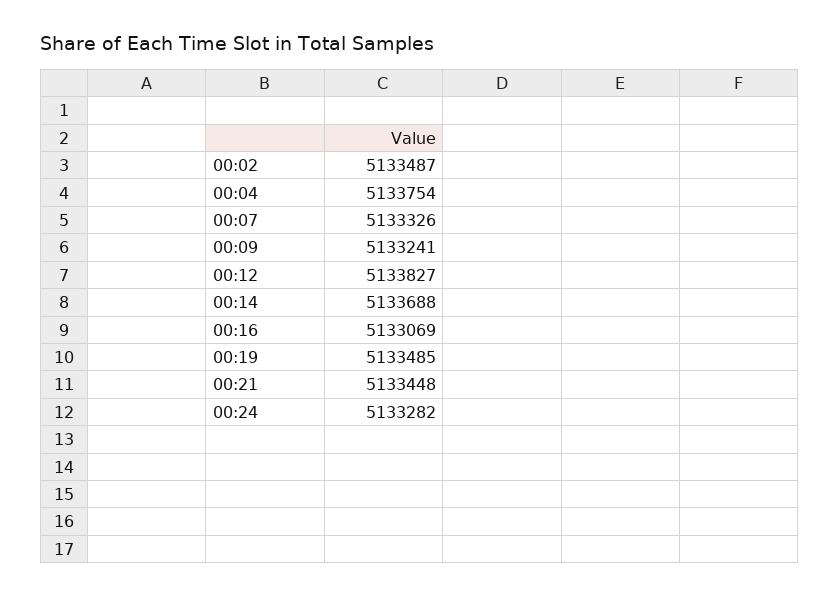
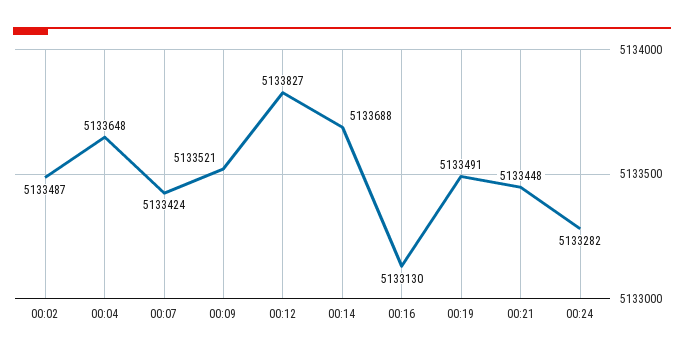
00:04: 5133754 -> 5133648
00:07: 5133326 -> 5133424
00:09: 5133241 -> 5133521
00:16: 5133069 -> 5133130
00:19: 5133485 -> 5133491

